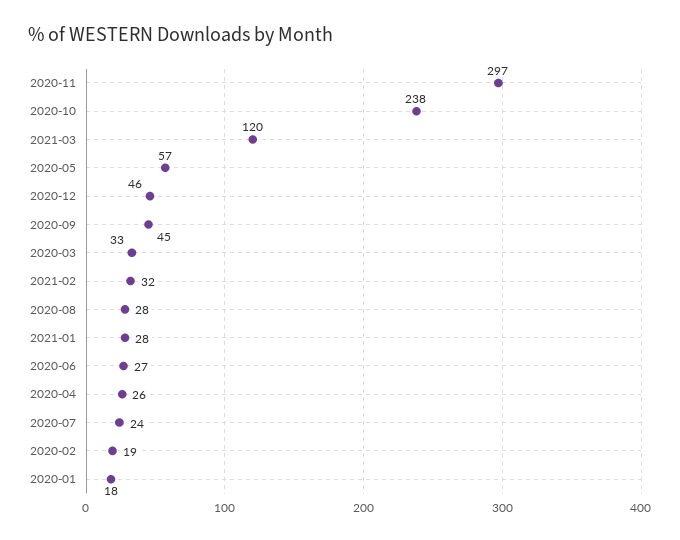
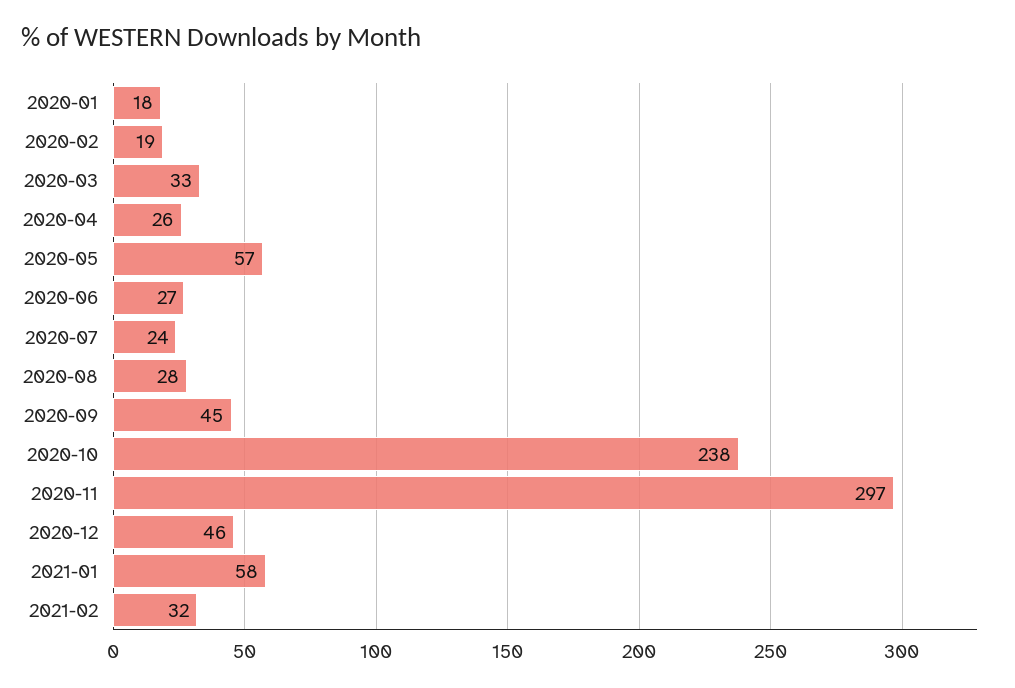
2021-03: 120 -> none
2021-01: 28 -> 58

